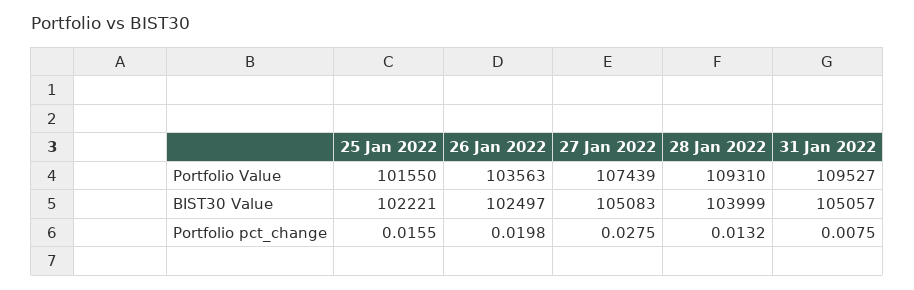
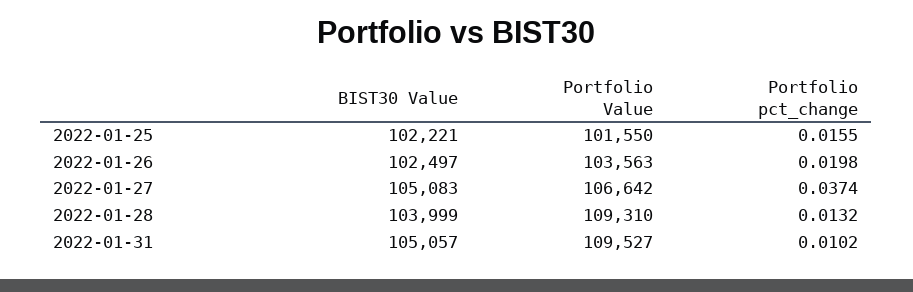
27 Jan 2022, Portfolio Value: 107439 -> 106642
27 Jan 2022, Portfolio pct_change: 0.0275 -> 0.0374
31 Jan 2022, Portfolio pct_change: 0.0075 -> 0.0102

